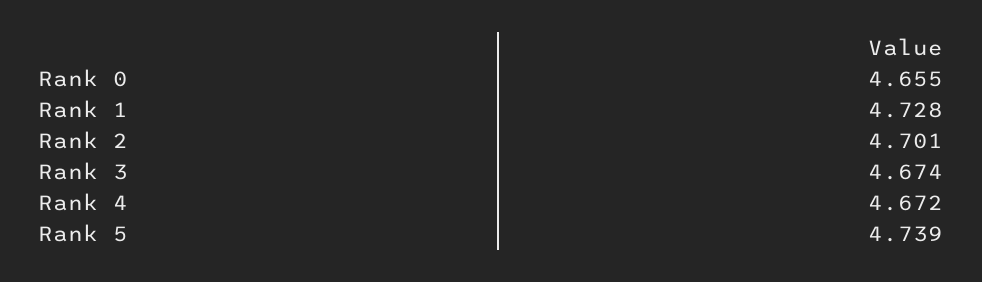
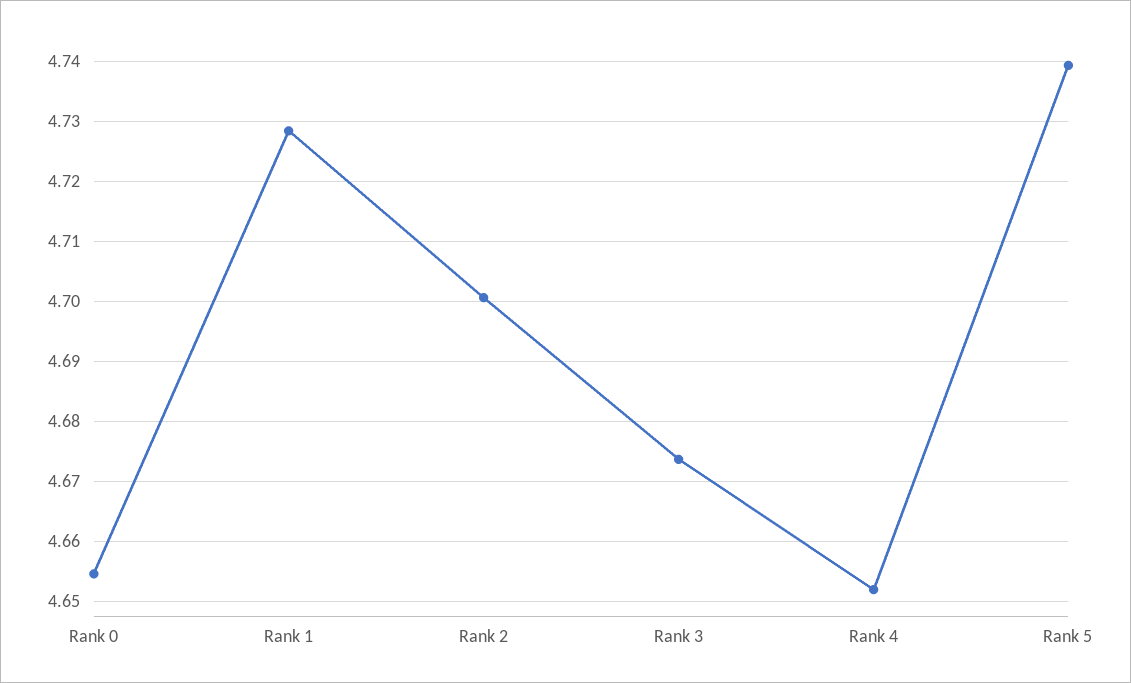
Rank 4: 4.672 -> 4.652

